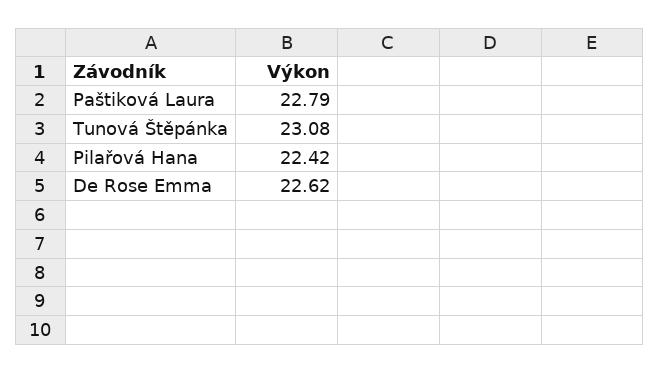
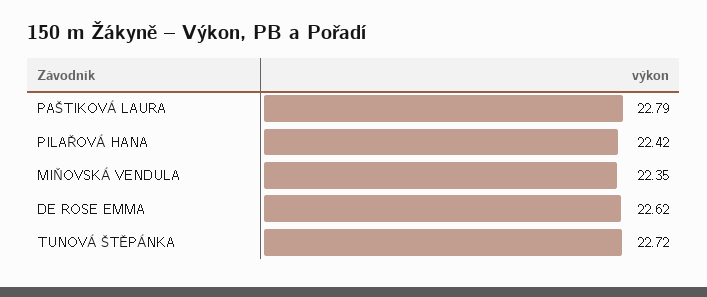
Tunová Štěpánka: 23.08 -> 22.72
MIŇOVSKÁ VENDULA: none -> 22.35

